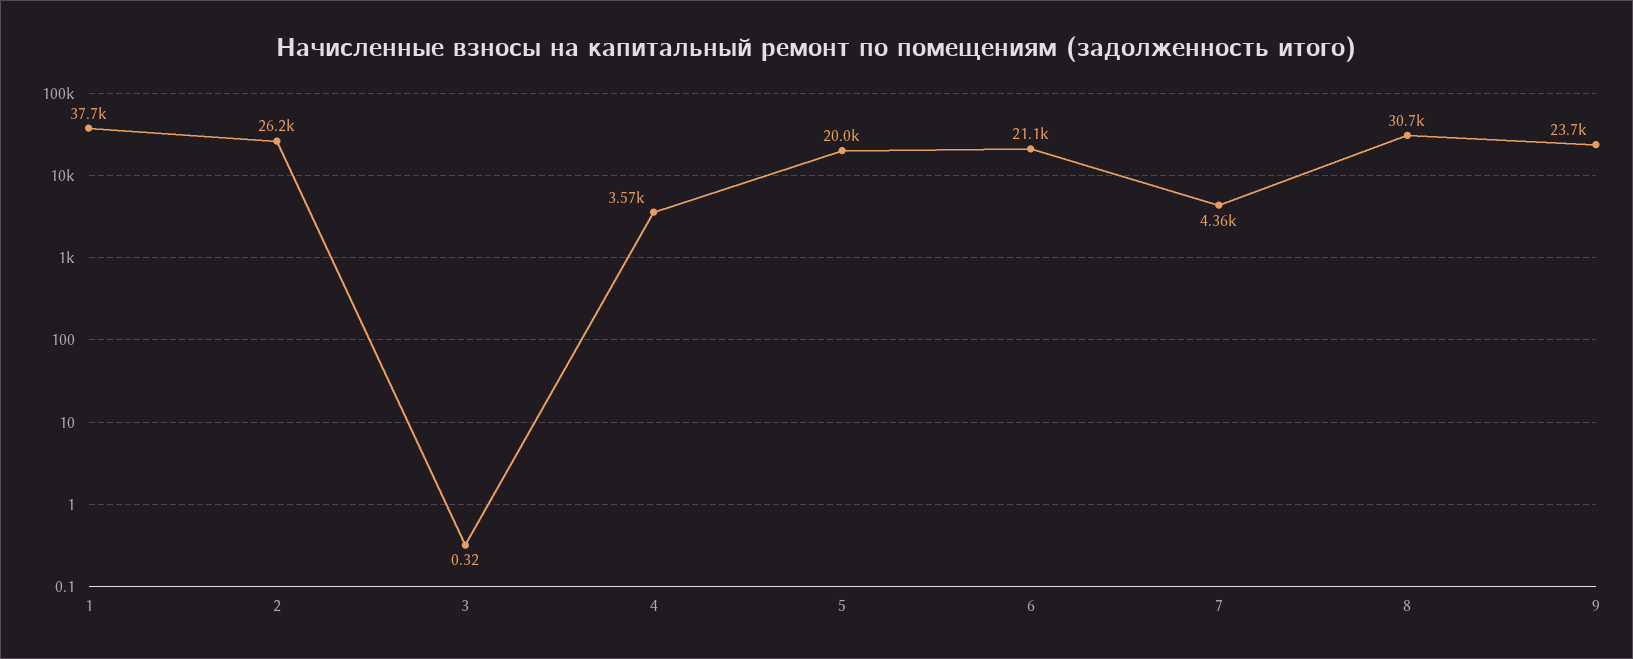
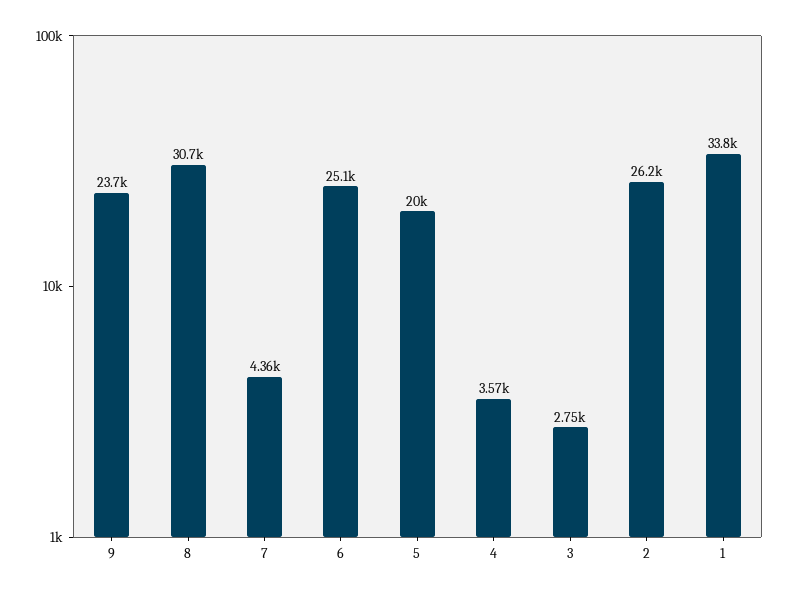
1: 37700 -> 33800
3: 0.32 -> 2750
6: 21100 -> 25100

